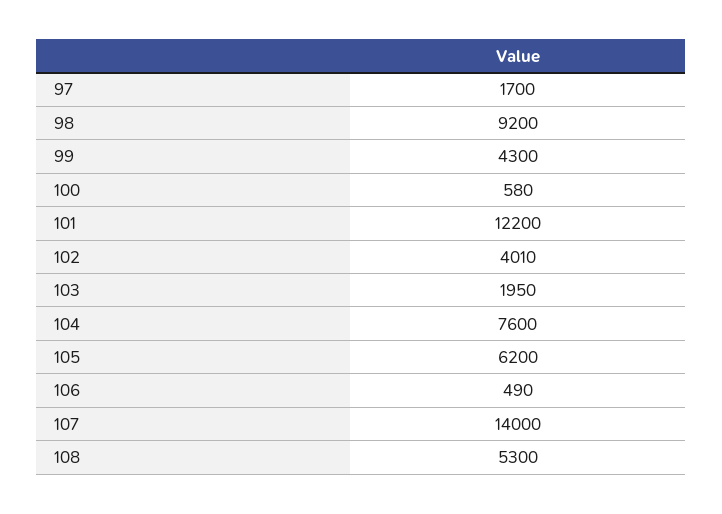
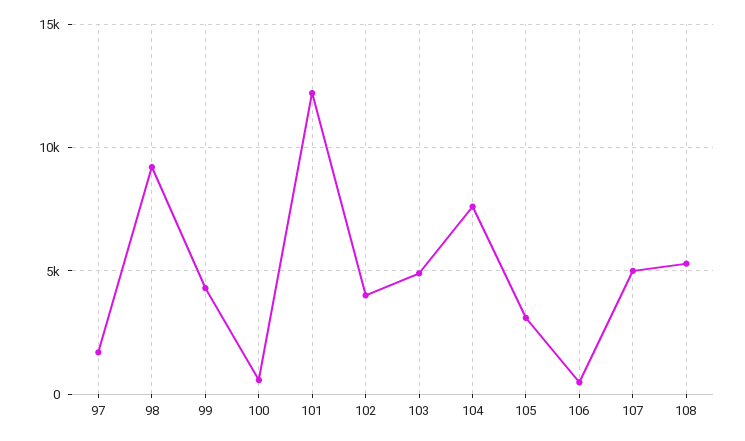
103: 1950 -> 5000
105: 6200 -> 3000
107: 14000 -> 5000

